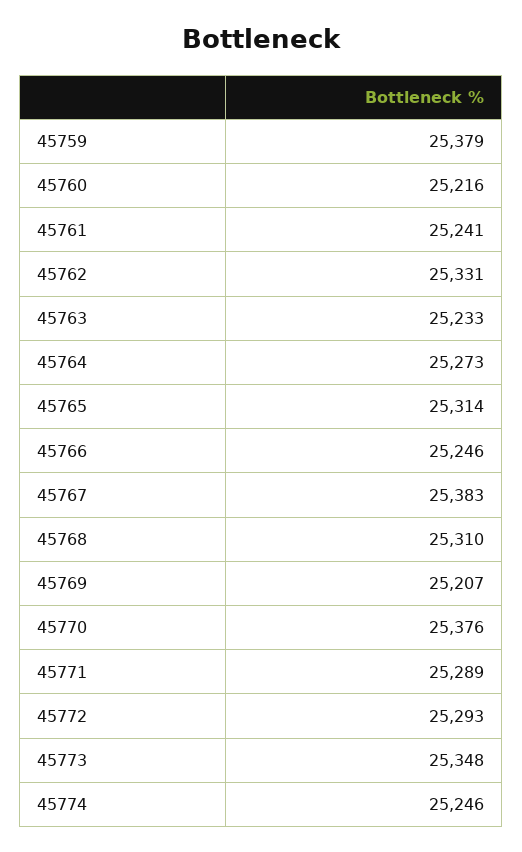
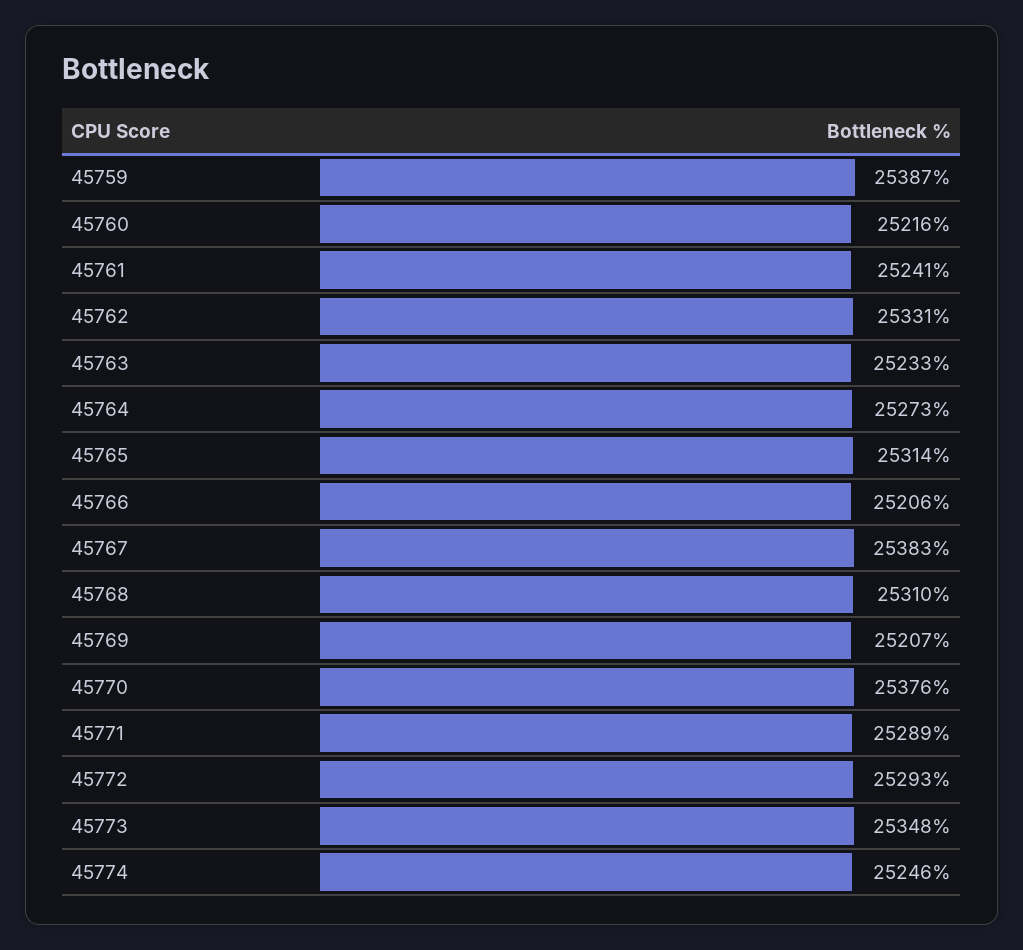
45759: 25379 -> 25387
45766: 25246 -> 25206

